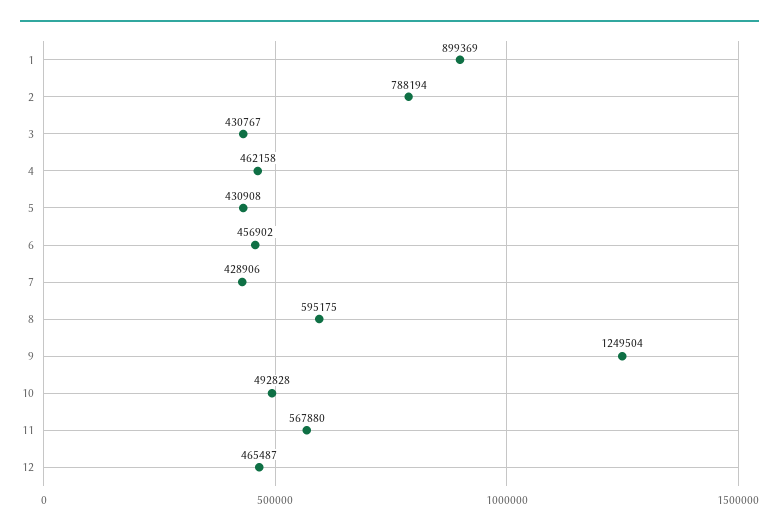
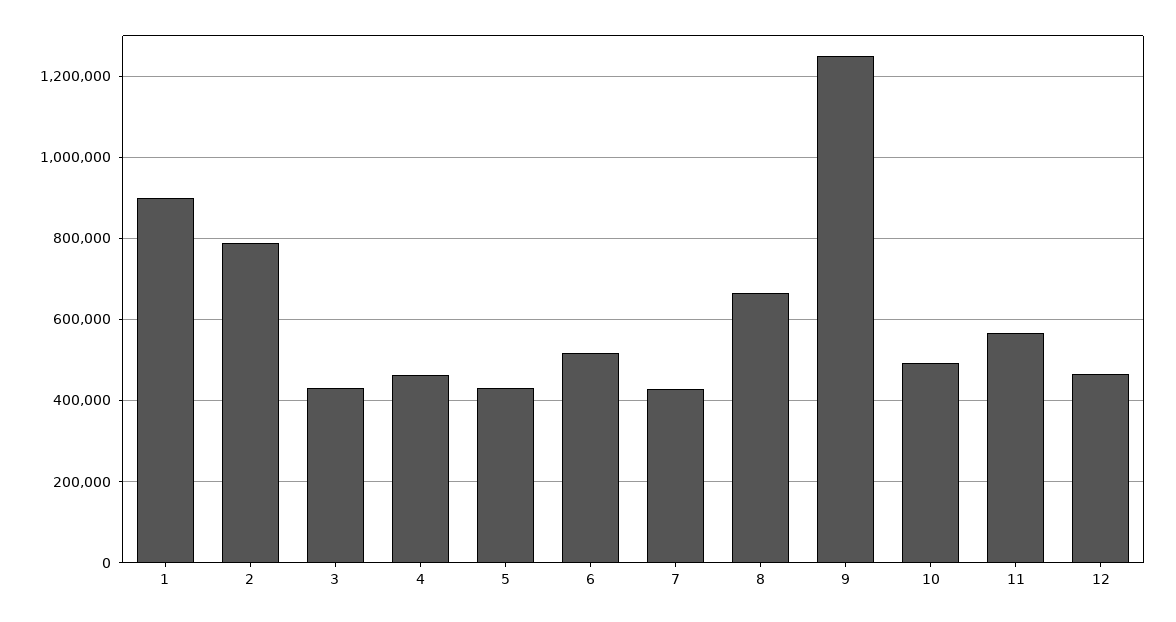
6: 456902 -> 520000
8: 595175 -> 660000

